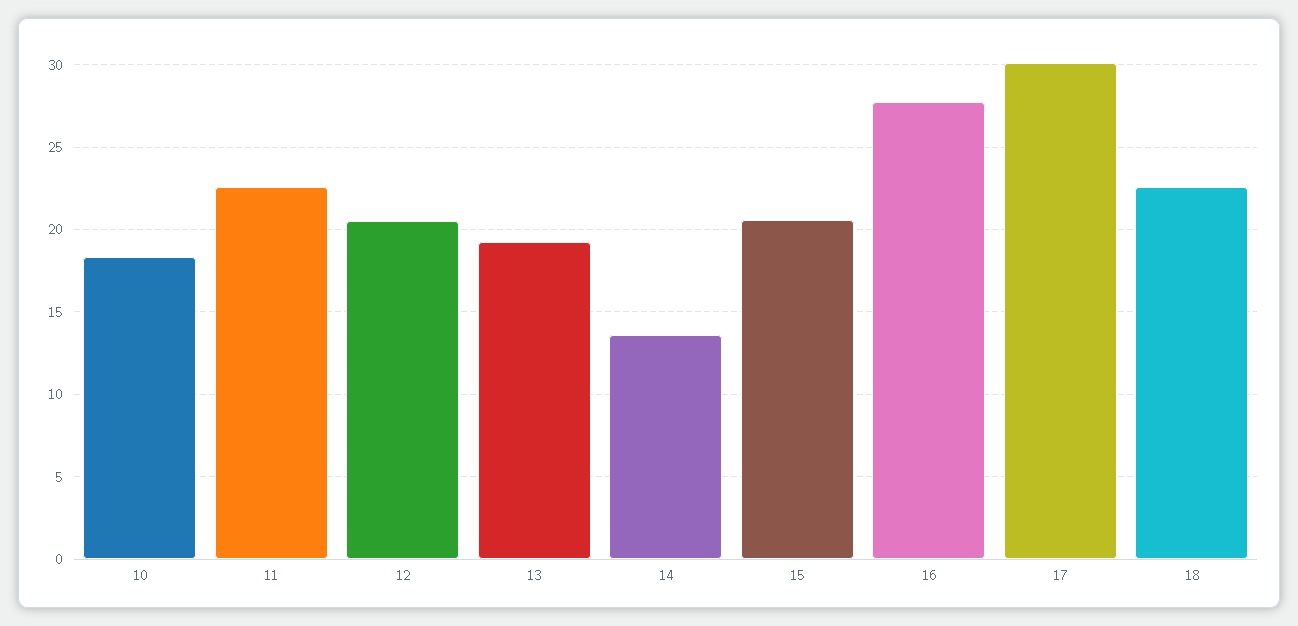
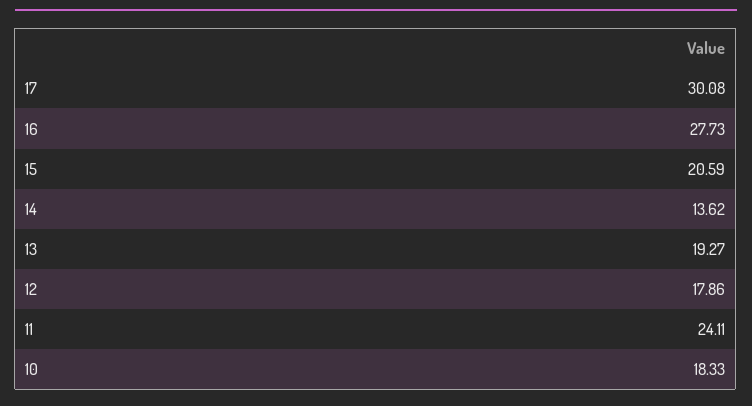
11: 22.5 -> 24.11
12: 20.5 -> 17.86
18: 22.5 -> none

